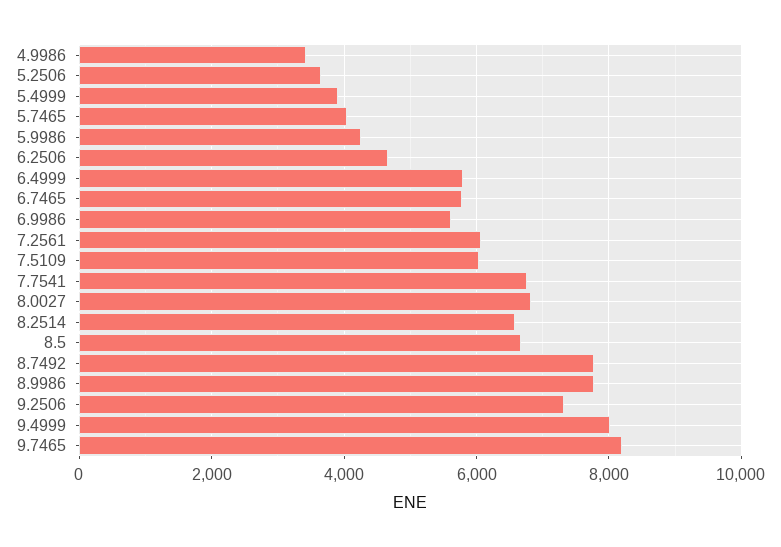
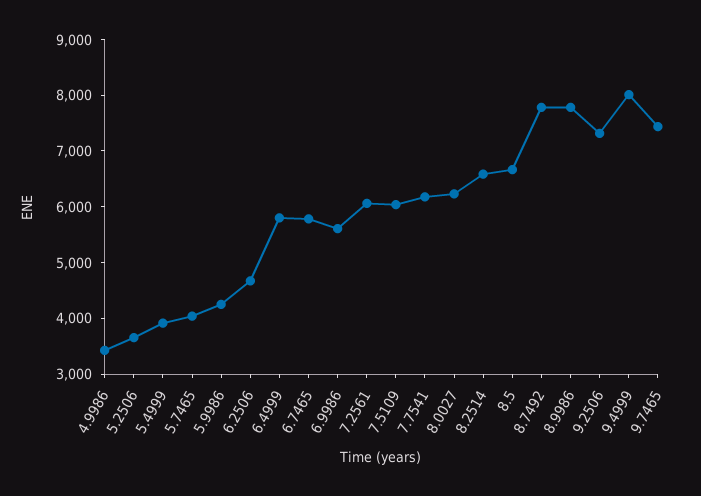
7.7541: 6800 -> 6200
8.0027: 6800 -> 6200
9.7465: 8200 -> 7400

